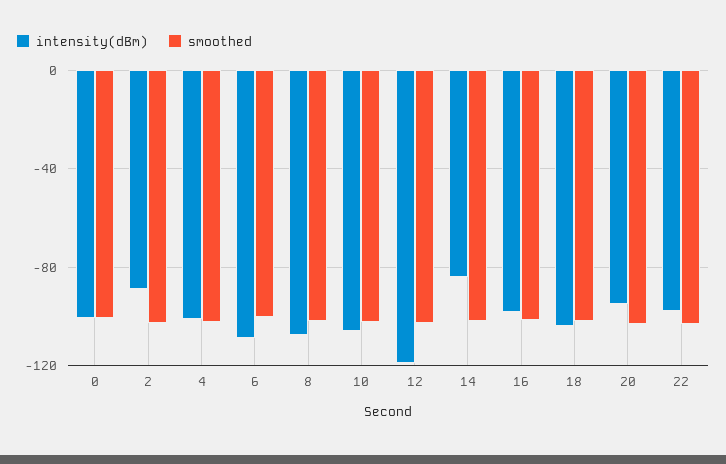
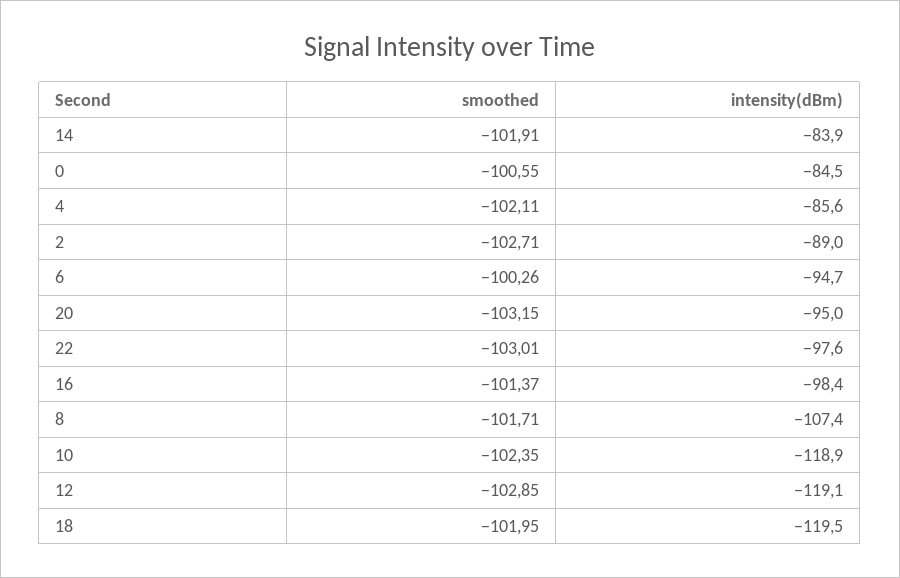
intensity(dBm), 0: -100 -> -84.5
intensity(dBm), 4: -100 -> -85.6
intensity(dBm), 6: -110 -> -94.7
intensity(dBm), 10: -105 -> -118.9
intensity(dBm), 18: -105 -> -119.5

